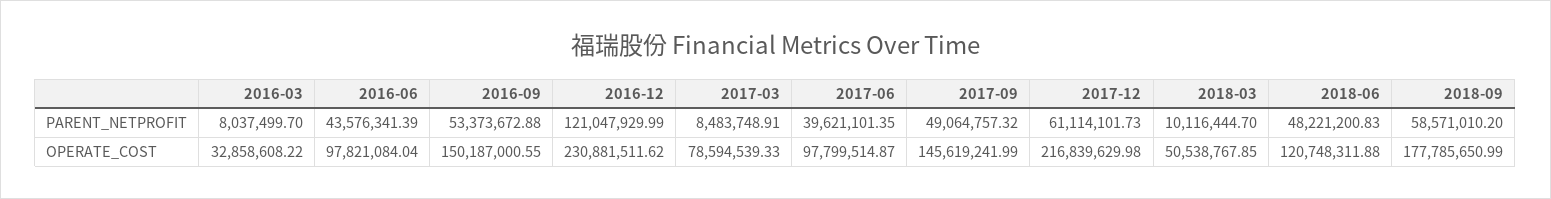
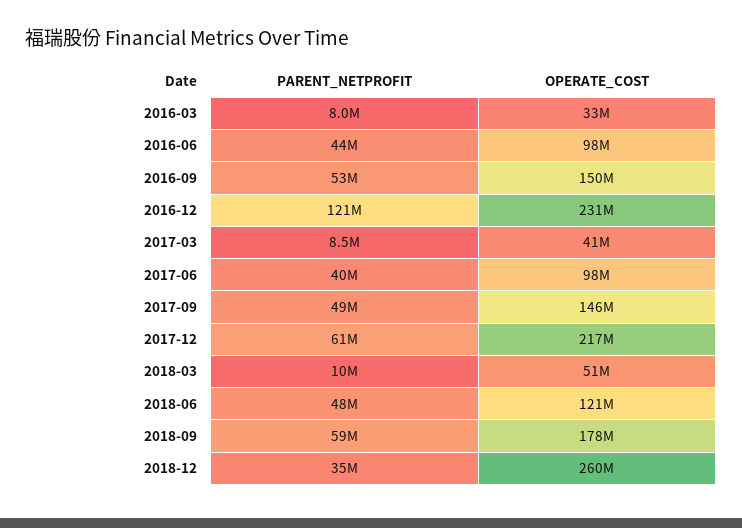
2017-03, OPERATE_COST: 78594539.33 -> 41000000
2018-12, PARENT_NETPROFIT: none -> 35000000
2018-12, OPERATE_COST: none -> 260000000

